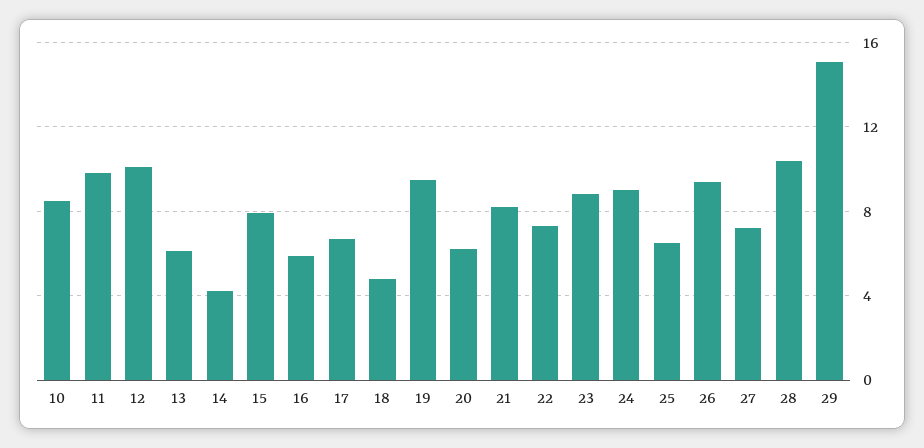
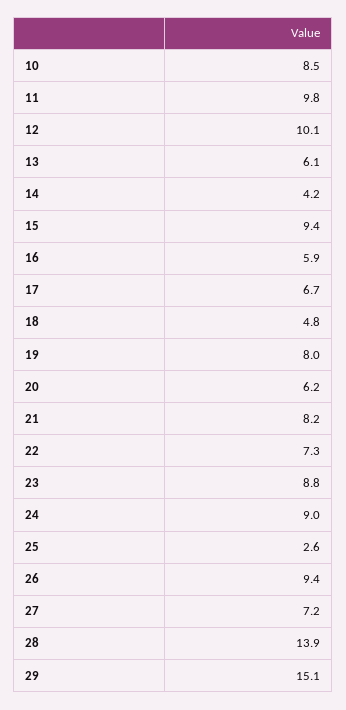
15: 8 -> 9.4
19: 9.5 -> 8
25: 6.5 -> 2.6
28: 10.5 -> 13.9

